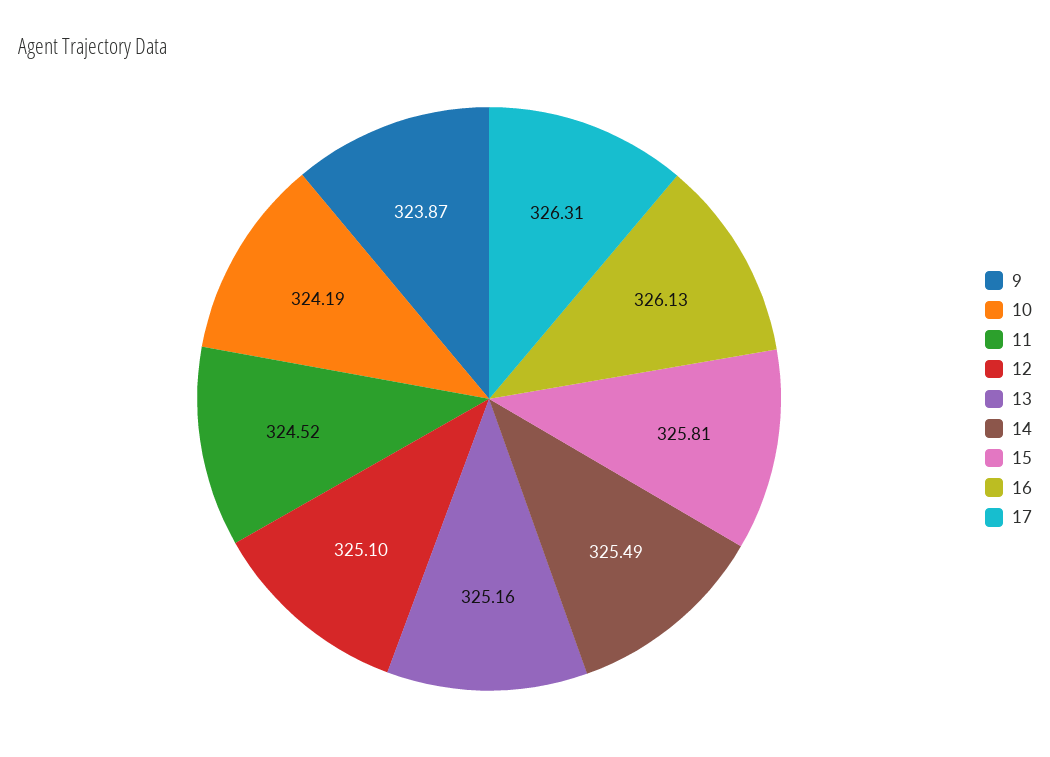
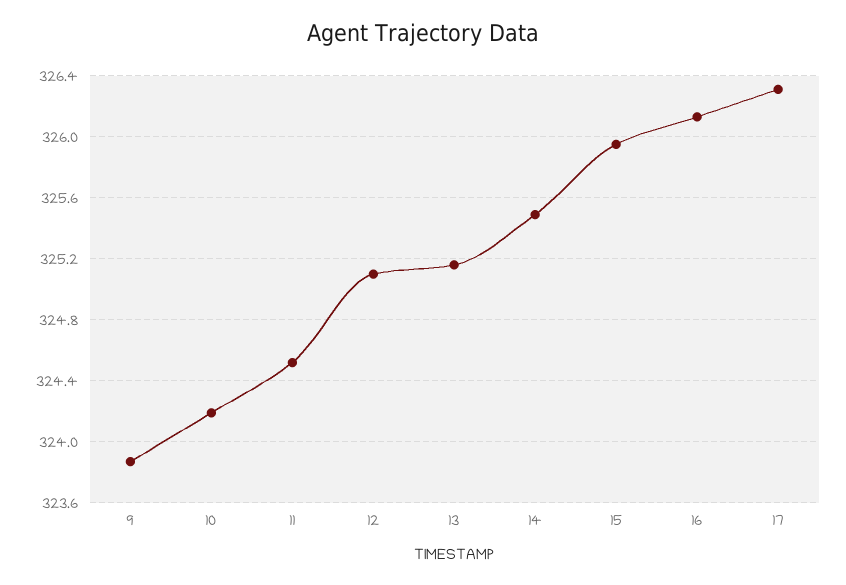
15: 325.81 -> 325.95

